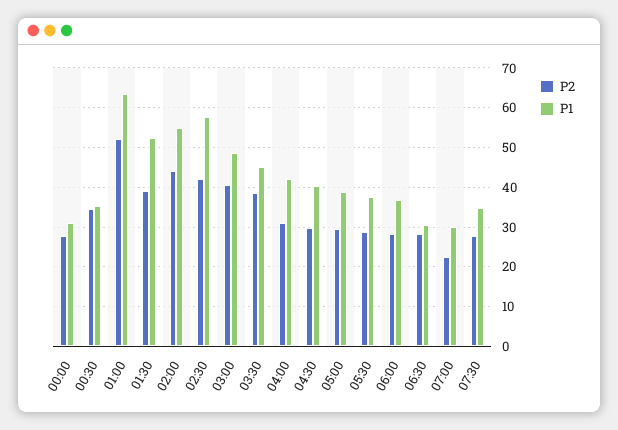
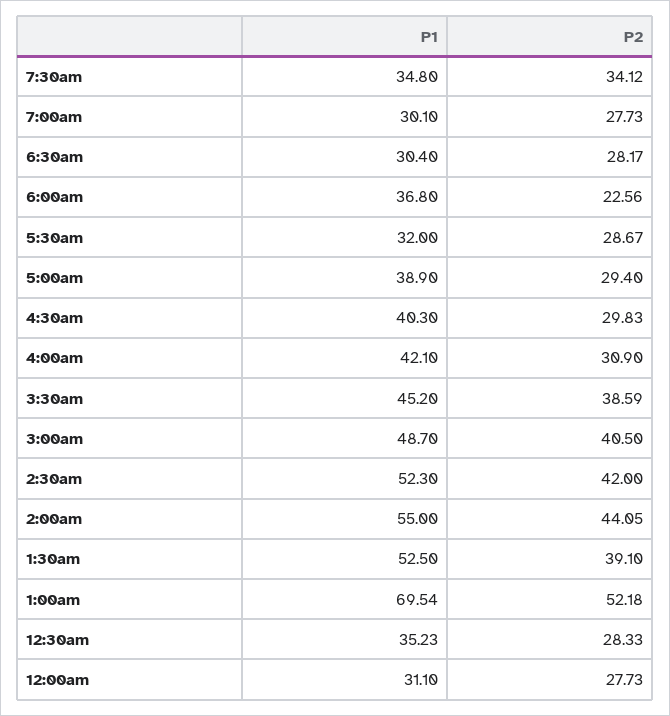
P2, 00:30: 34 -> 28.33
P1, 01:00: 64 -> 69.54
P1, 02:30: 58 -> 52.3
P1, 05:30: 38 -> 32
P2, 06:00: 28 -> 22.56
P2, 07:00: 22 -> 27.73
P2, 07:30: 28 -> 34.12

